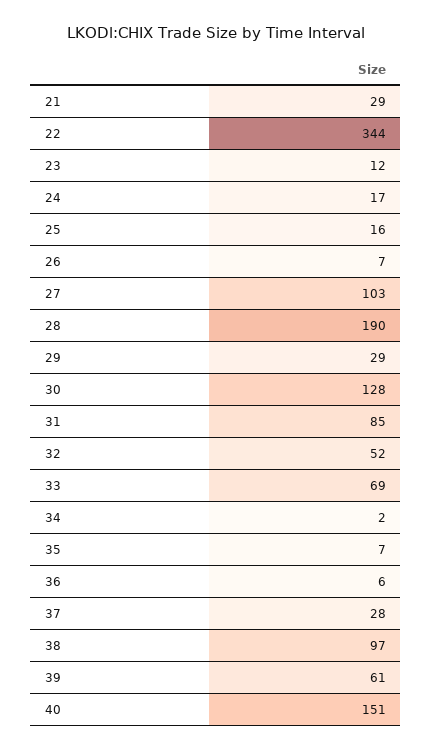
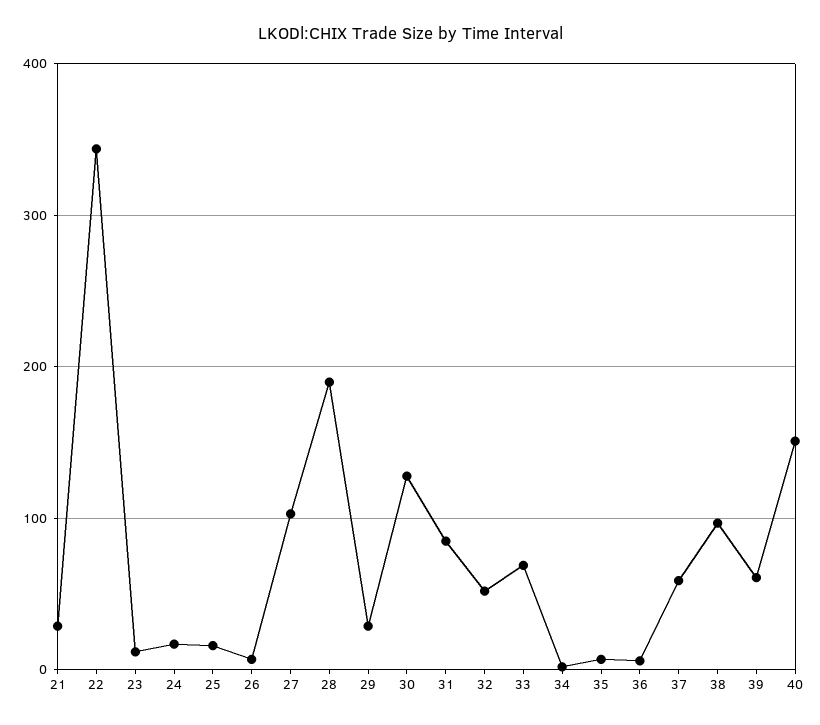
37: 28 -> 60

